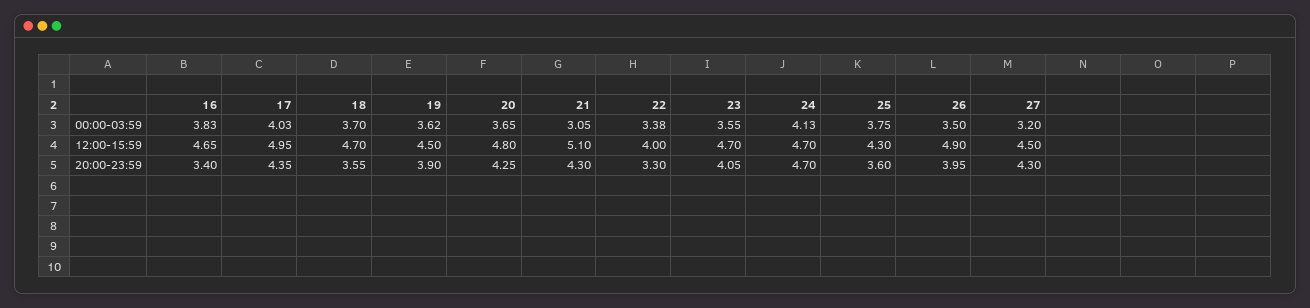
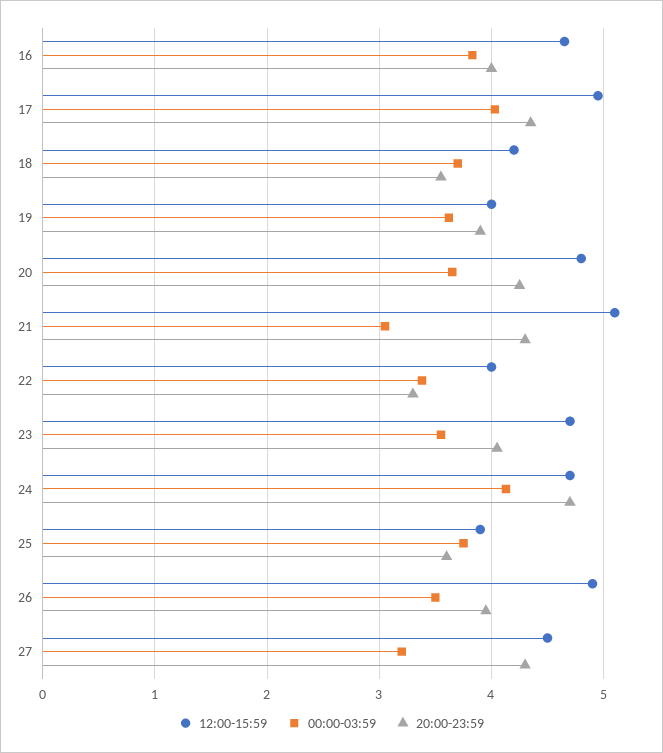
12:00-15:59, 18: 4.7 -> 4.2
12:00-15:59, 19: 4.5 -> 4
12:00-15:59, 25: 4.3 -> 3.9
20:00-23:59, 16: 3.4 -> 4

